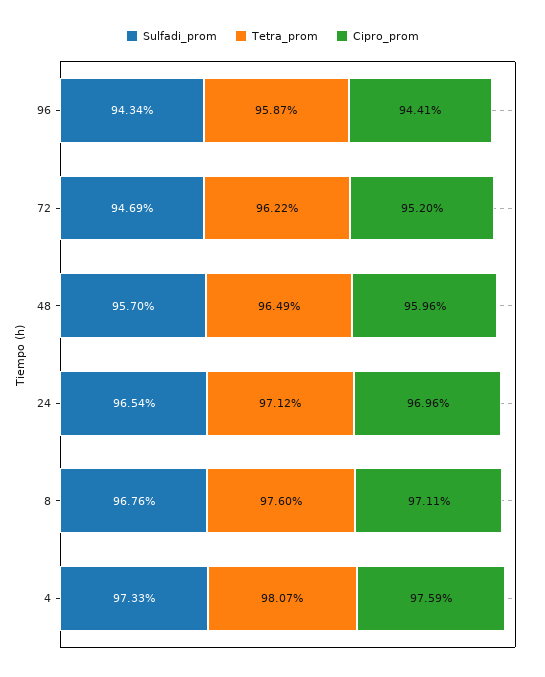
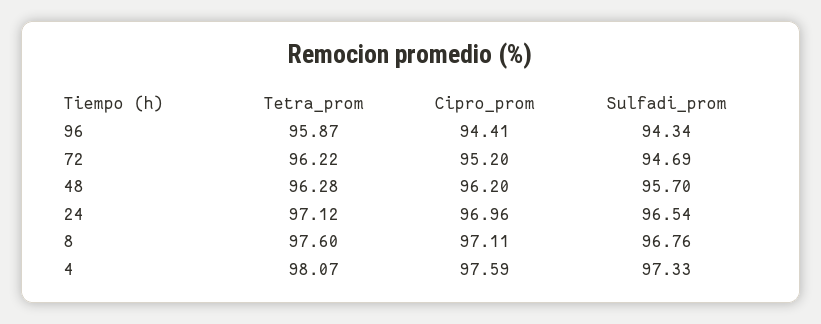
Tetra_prom, 48: 96.49 -> 96.28
Cipro_prom, 48: 95.96 -> 96.2

